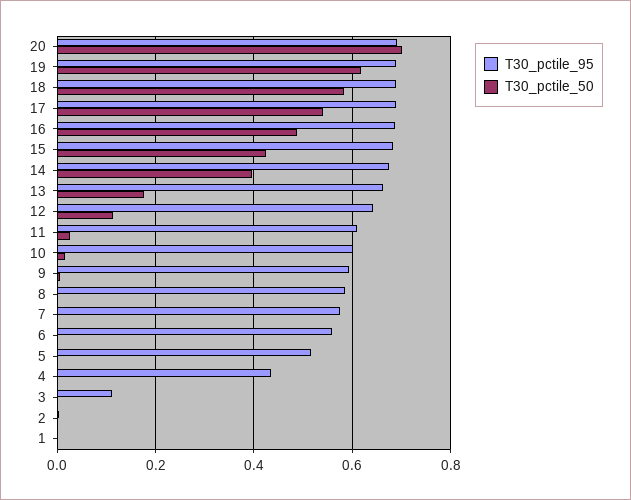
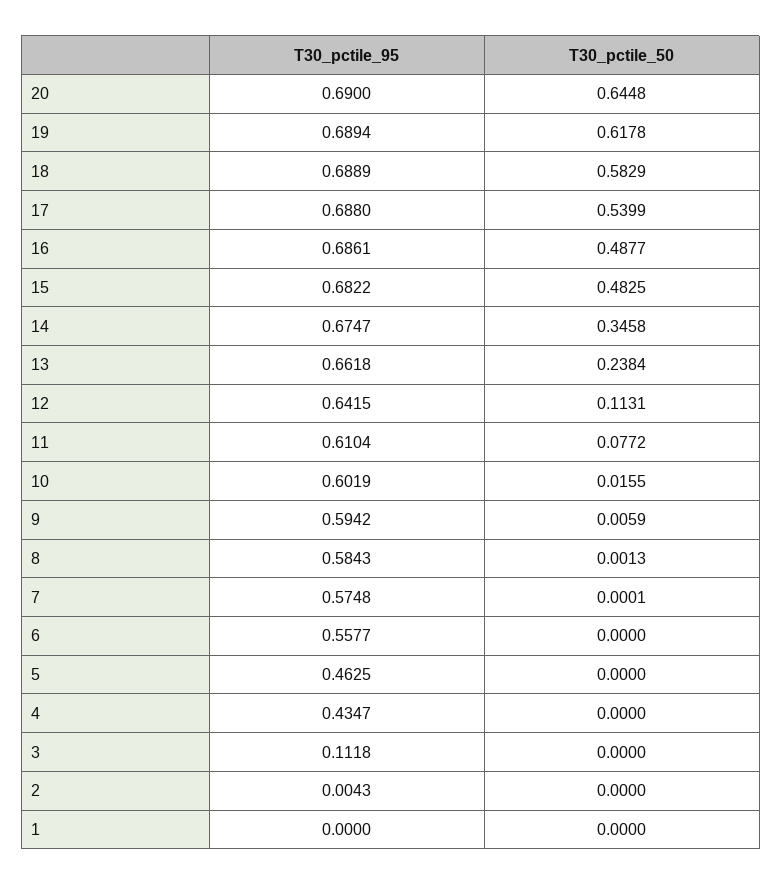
T30_pctile_50, 20: 0.7 -> 0.6448
T30_pctile_50, 15: 0.42 -> 0.4825
T30_pctile_50, 14: 0.4 -> 0.3458
T30_pctile_50, 13: 0.18 -> 0.2384
T30_pctile_50, 11: 0.02 -> 0.0772
T30_pctile_95, 5: 0.52 -> 0.4625

